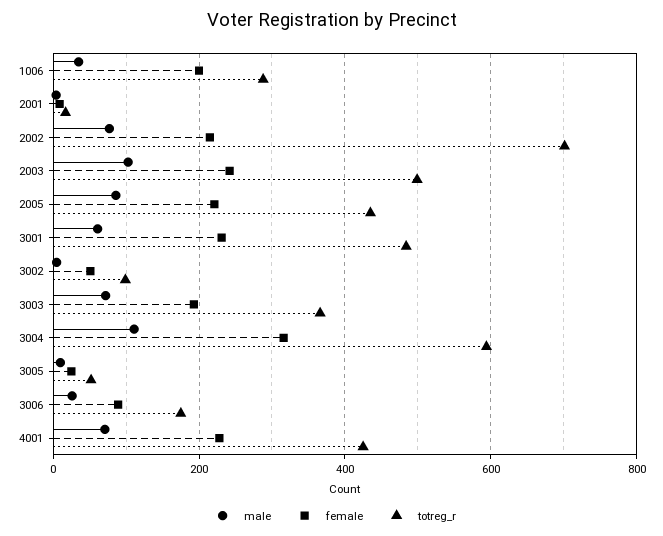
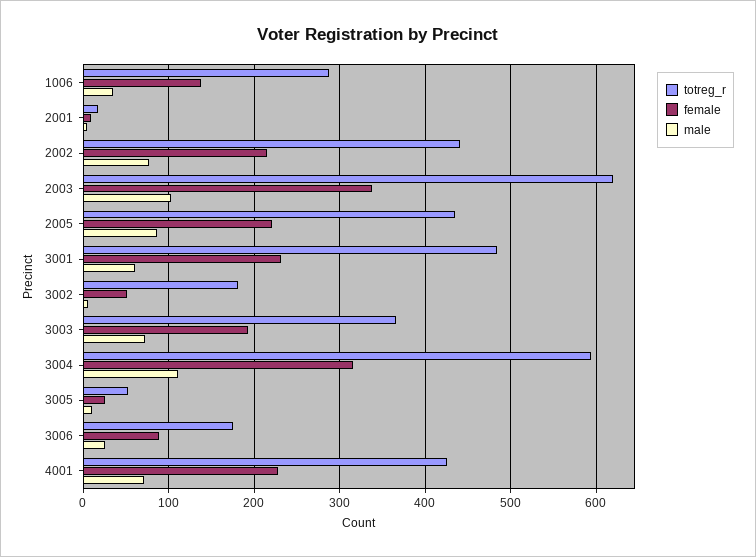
female, 1006: 200 -> 140
totreg_r, 2002: 700 -> 440
female, 2003: 240 -> 340
totreg_r, 2003: 500 -> 620
totreg_r, 3002: 100 -> 180

